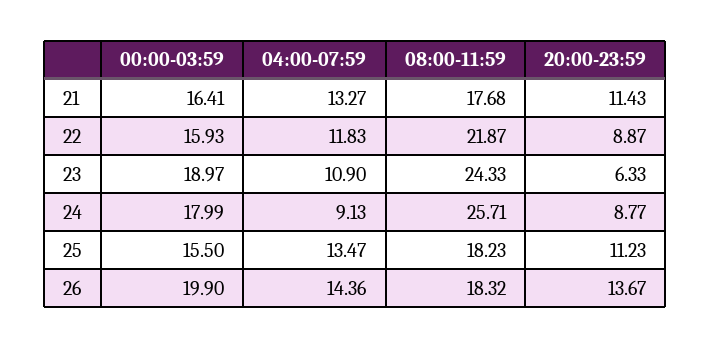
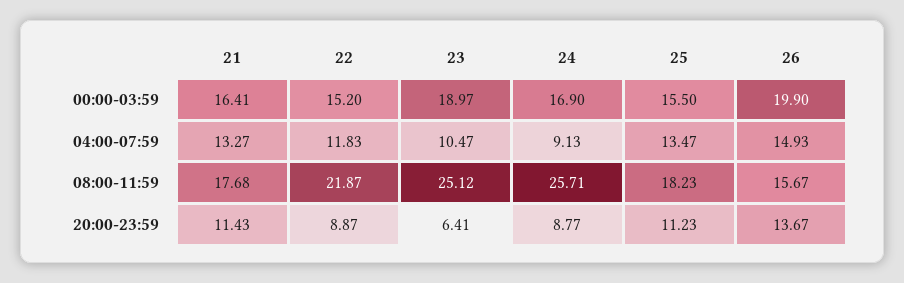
00:00-03:59, 22: 15.93 -> 15.2
04:00-07:59, 23: 10.9 -> 10.47
08:00-11:59, 23: 24.33 -> 25.12
20:00-23:59, 23: 6.33 -> 6.41
00:00-03:59, 24: 17.99 -> 16.9
04:00-07:59, 26: 14.36 -> 14.93
08:00-11:59, 26: 18.32 -> 15.67

